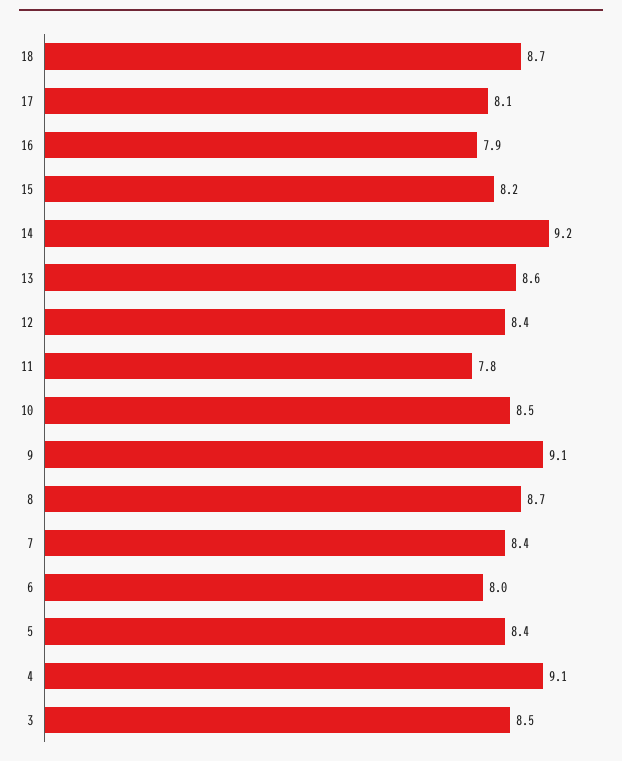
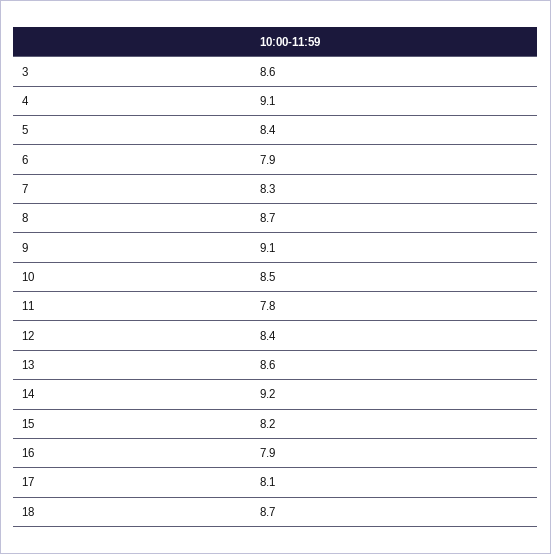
7: 8.4 -> 8.3
6: 8 -> 7.9
3: 8.5 -> 8.6

